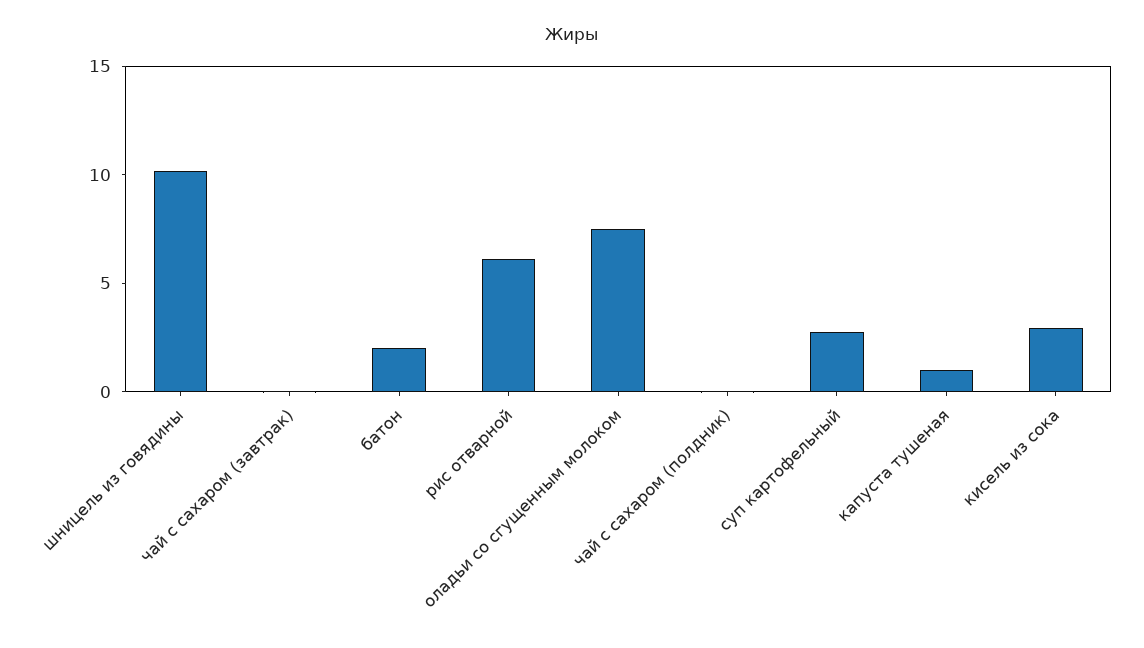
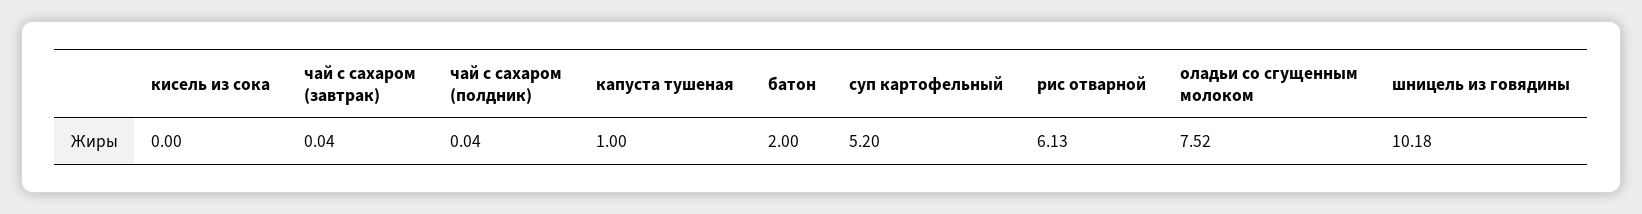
суп картофельный: 3 -> 5.2
кисель из сока: 3 -> 0

